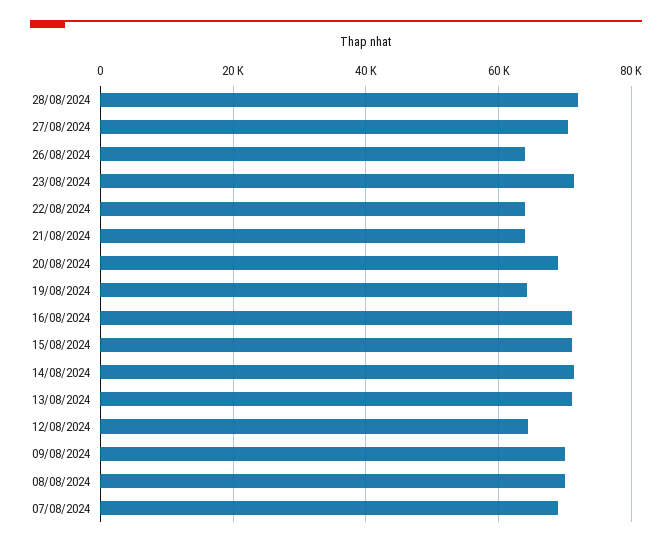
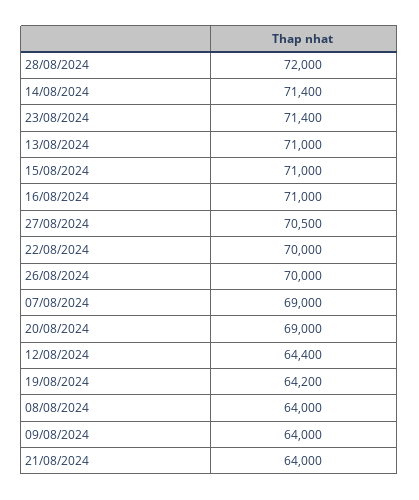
26/08/2024: 64000 -> 70000
22/08/2024: 64000 -> 70000
09/08/2024: 70000 -> 64000
08/08/2024: 70000 -> 64000

